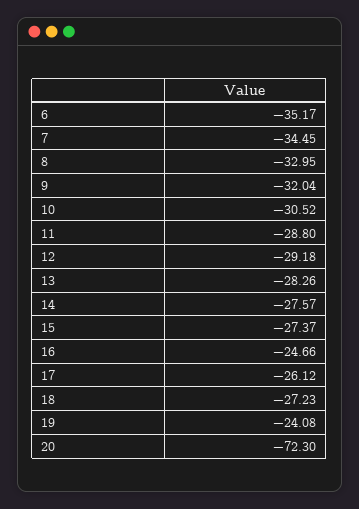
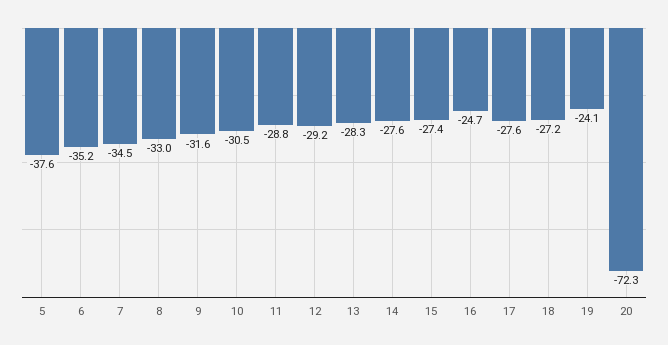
9: -32.04 -> -31.6
17: -26.12 -> -27.6
5: none -> -37.6

